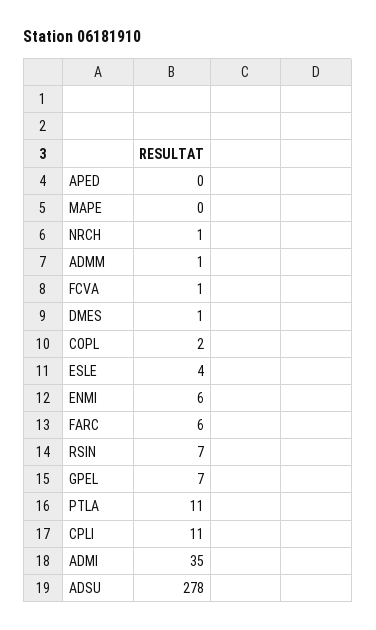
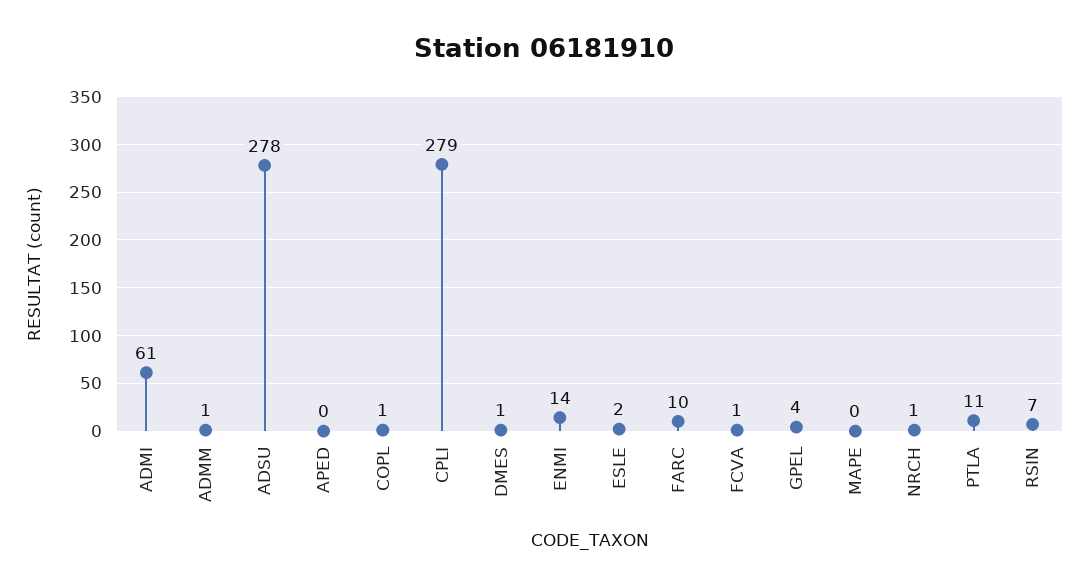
COPL: 2 -> 1
ESLE: 4 -> 2
ENMI: 6 -> 14
FARC: 6 -> 10
GPEL: 7 -> 4
CPLI: 11 -> 279
ADMI: 35 -> 61

